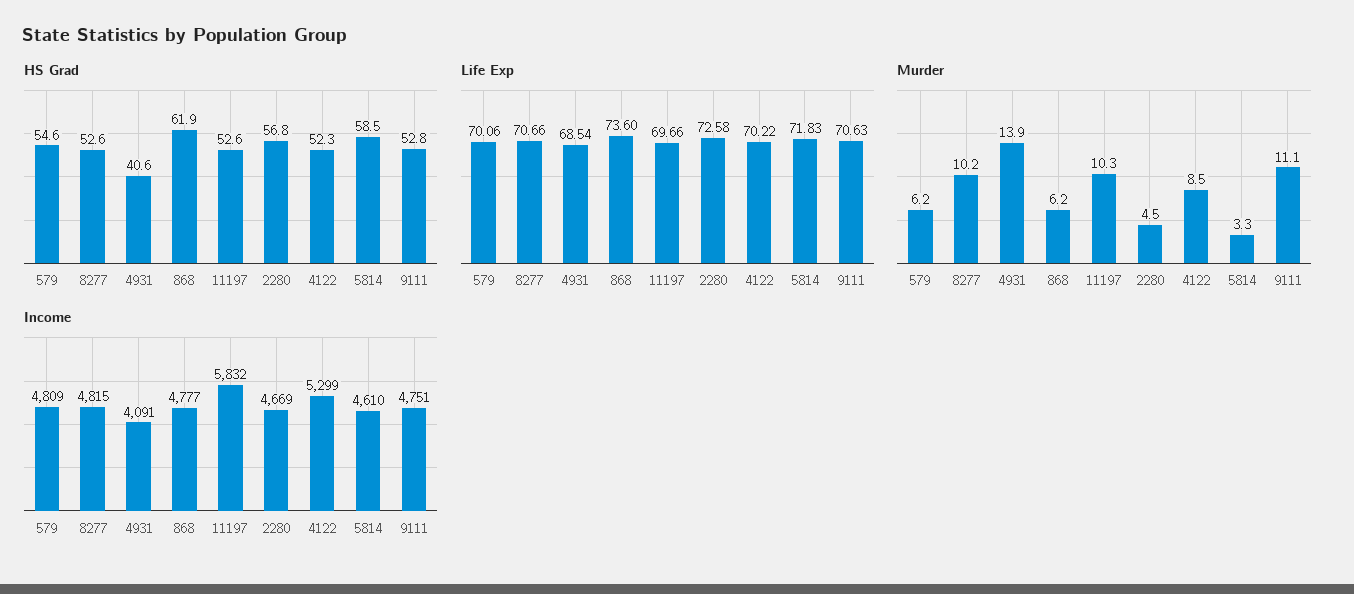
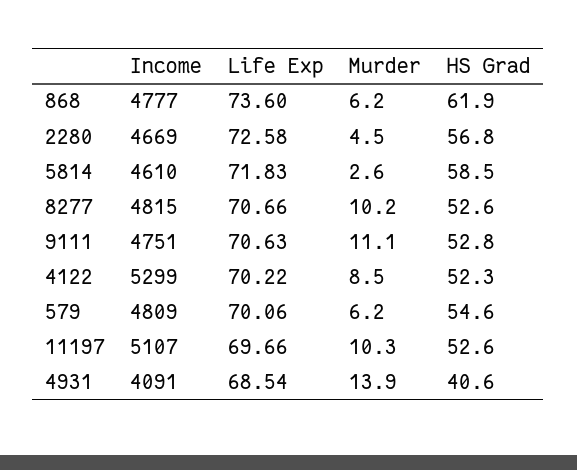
Murder, 5814: 3.3 -> 2.6
Income, 11197: 5832 -> 5107

